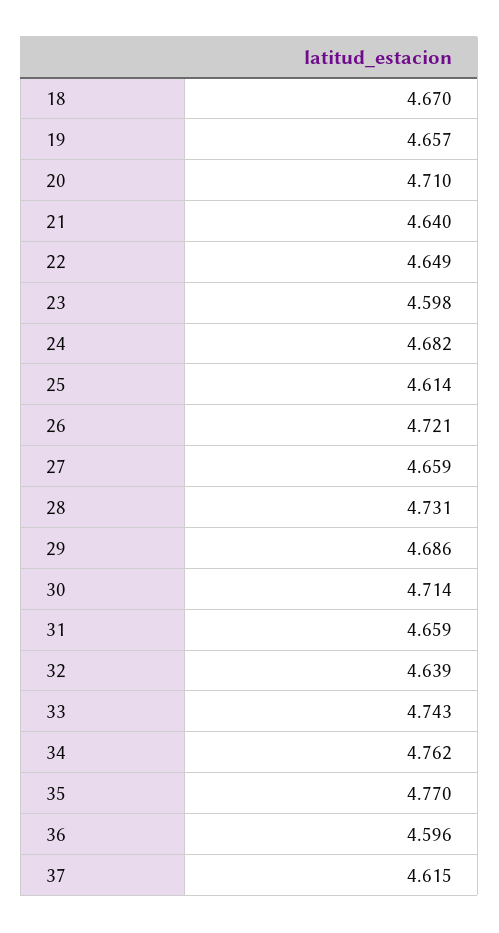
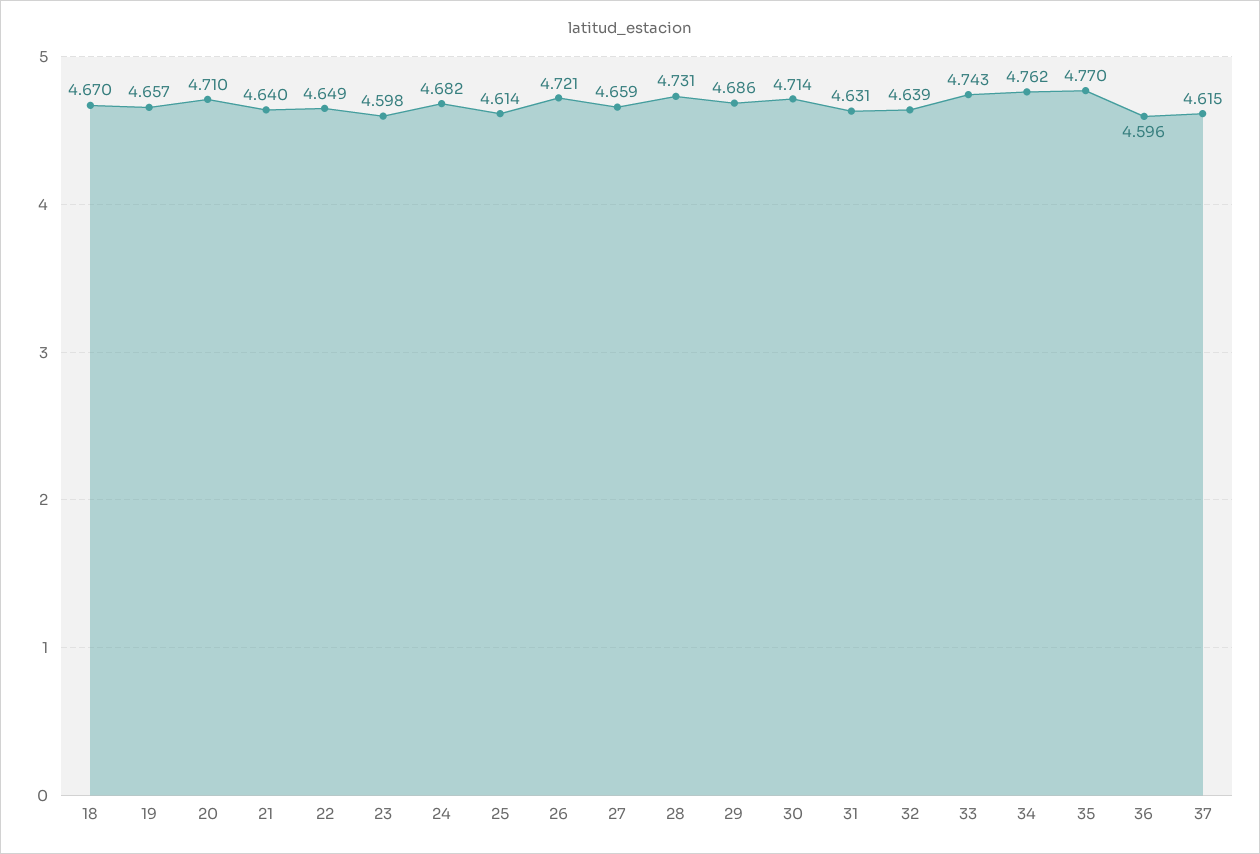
31: 4.659 -> 4.631

